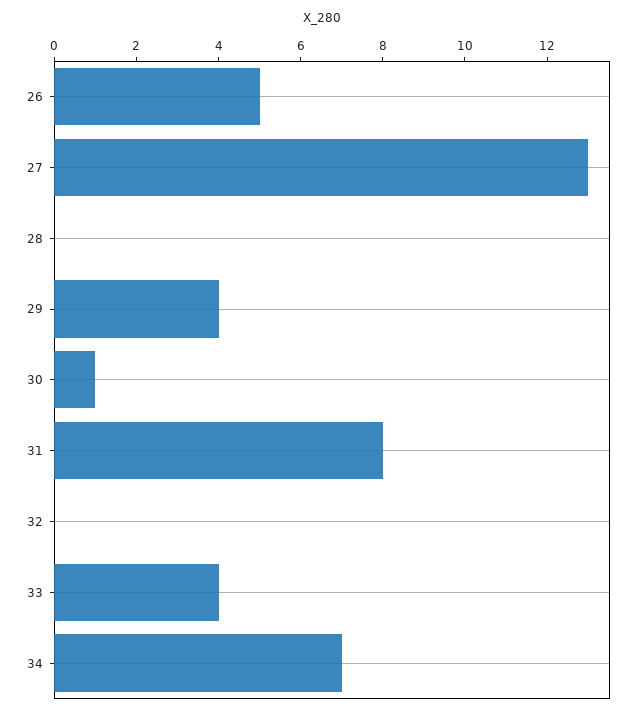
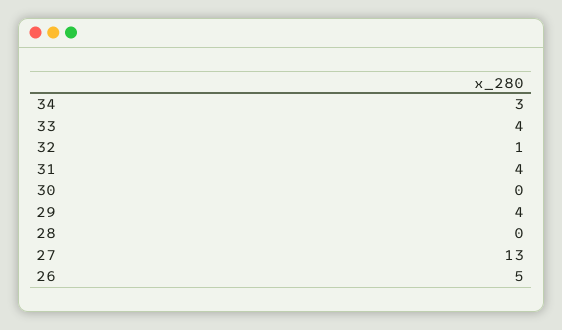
30: 1 -> 0
31: 8 -> 4
32: 0 -> 1
34: 7 -> 3

